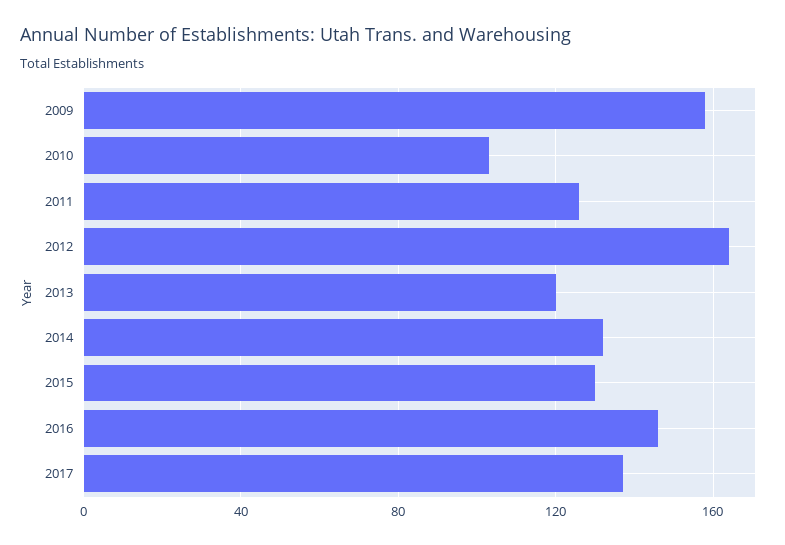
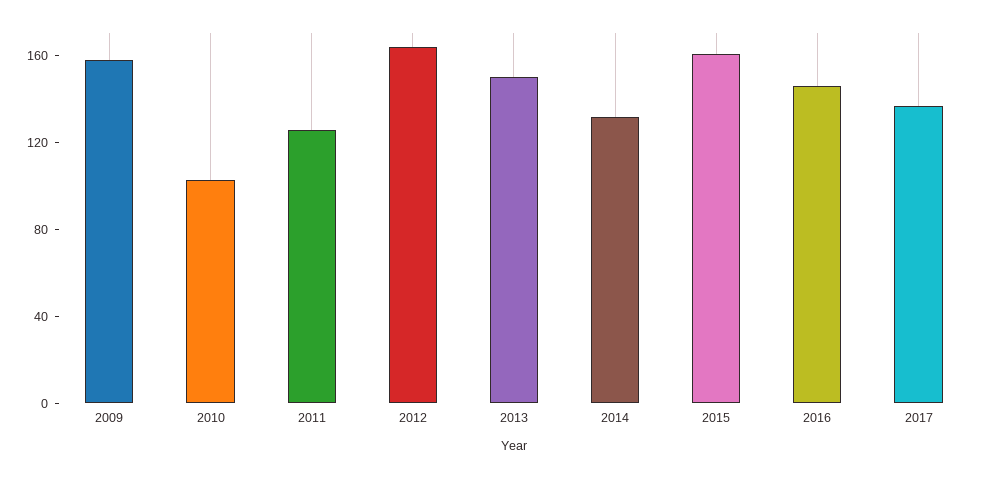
2013: 120 -> 150
2015: 130 -> 160

